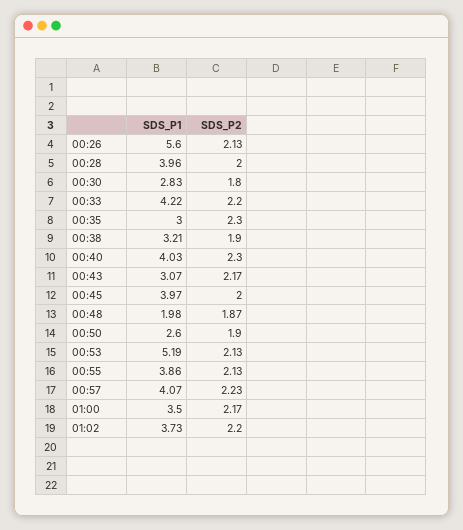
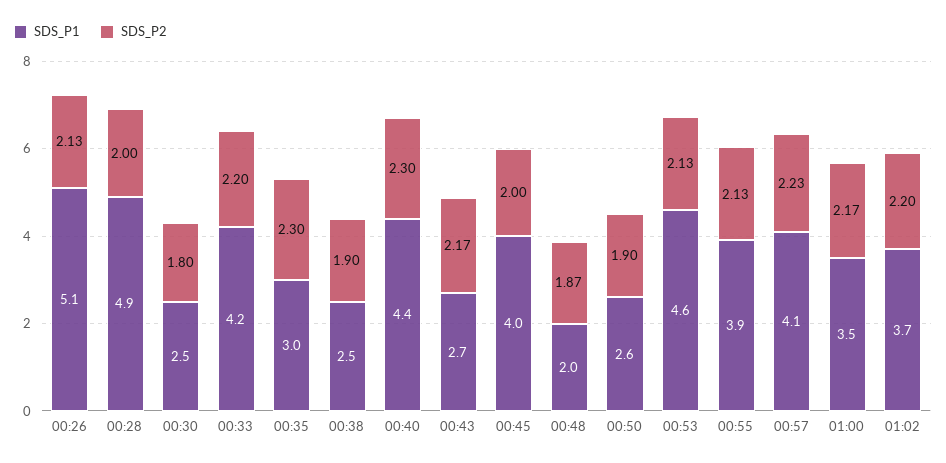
SDS_P1, 00:26: 5.6 -> 5.1
SDS_P1, 00:28: 3.96 -> 4.9
SDS_P1, 00:30: 2.83 -> 2.5
SDS_P1, 00:38: 3.21 -> 2.5
SDS_P1, 00:40: 4.03 -> 4.4
SDS_P1, 00:43: 3.07 -> 2.7
SDS_P1, 00:53: 5.19 -> 4.6

